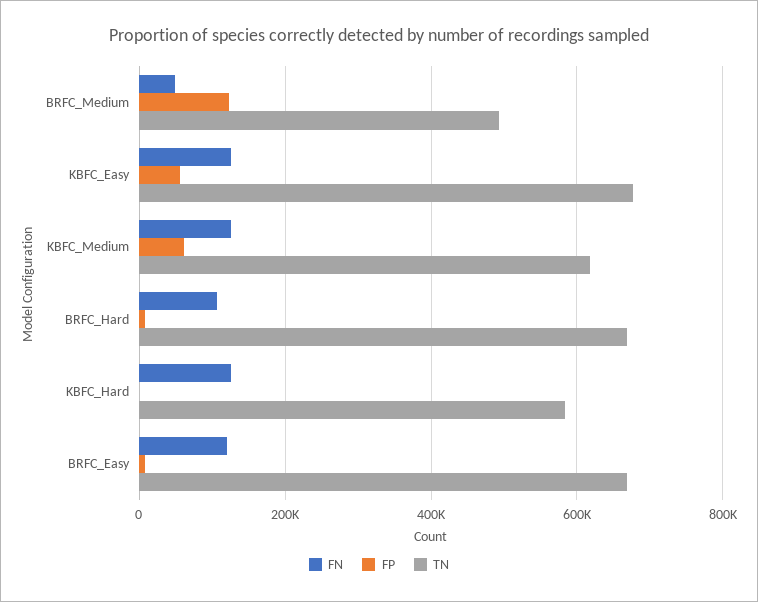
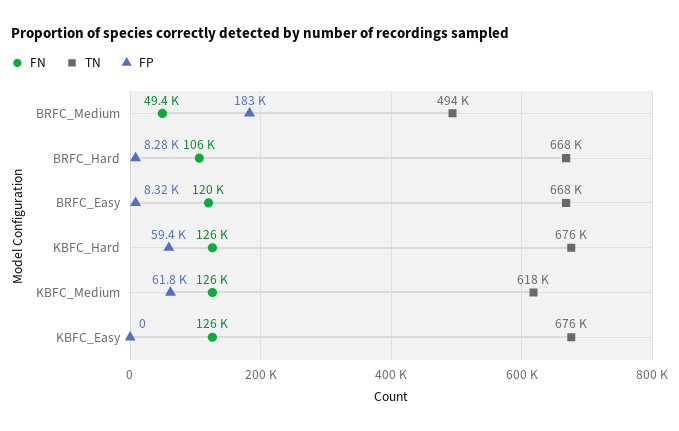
FP, BRFC_Medium: 120000 -> 183000
FP, KBFC_Easy: 60000 -> 0
FP, KBFC_Hard: 0 -> 59400
TN, KBFC_Hard: 580000 -> 676000

